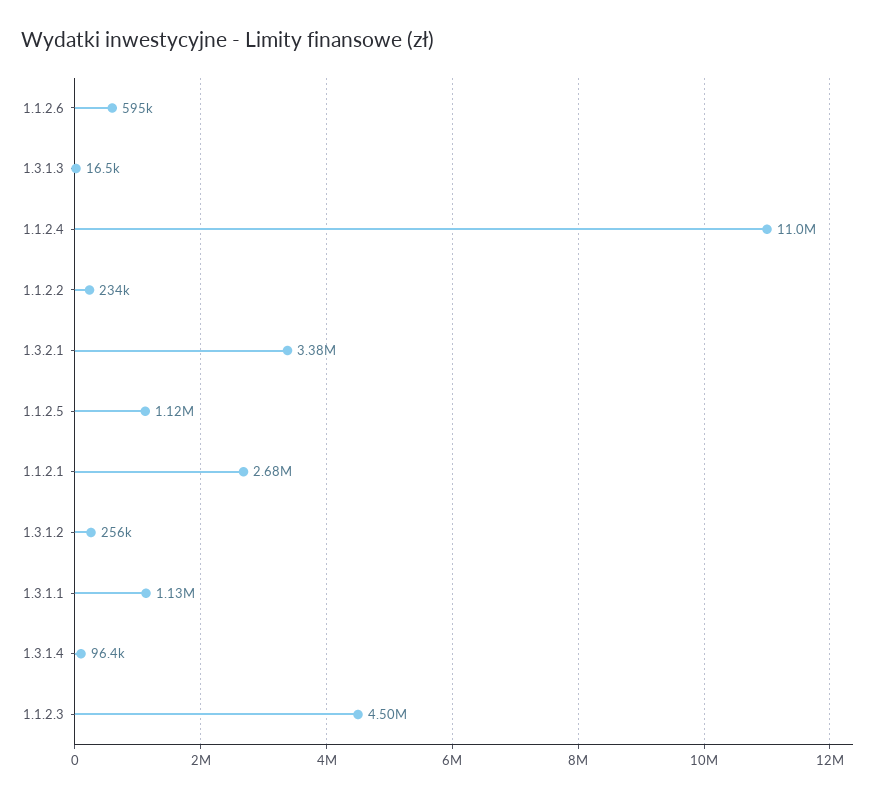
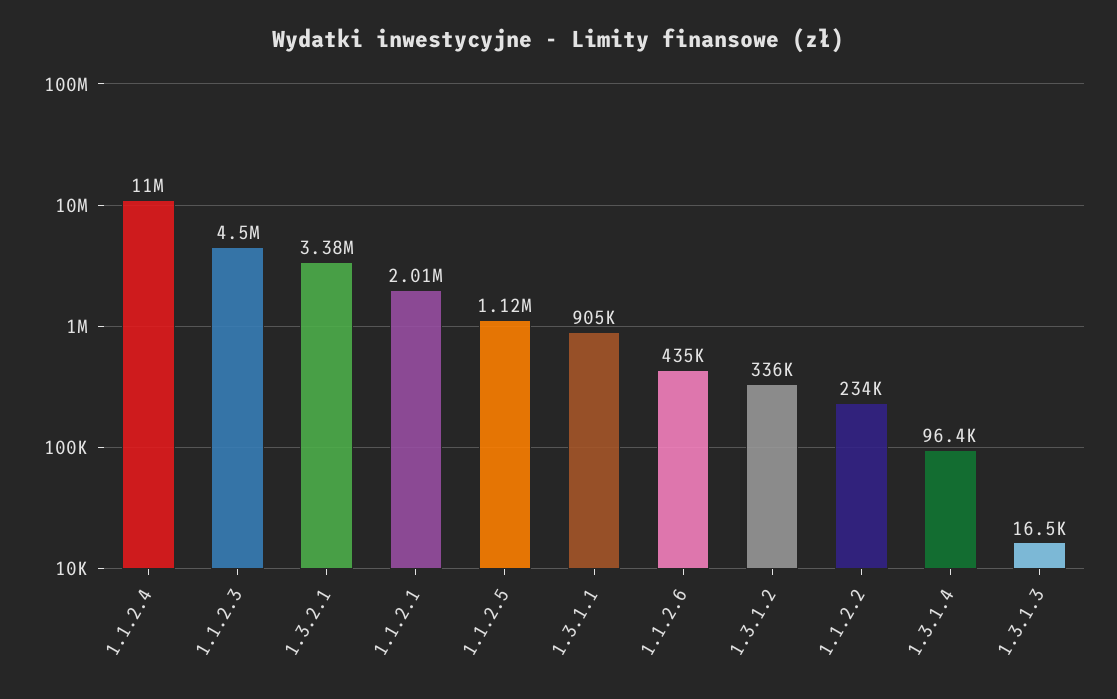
1.1.2.6: 595000 -> 435000
1.1.2.1: 2680000 -> 2010000
1.3.1.2: 256000 -> 336000
1.3.1.1: 1130000 -> 905000

